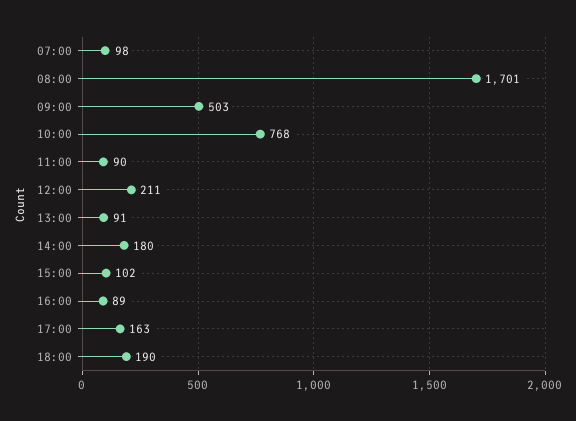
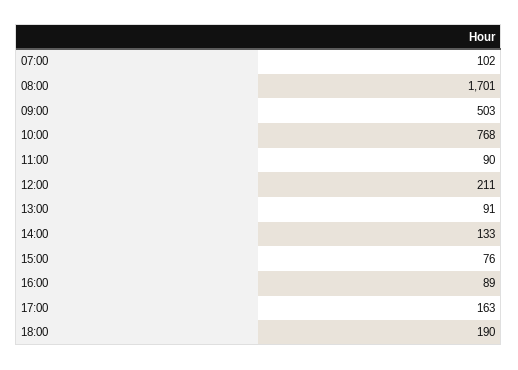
07:00: 98 -> 102
14:00: 180 -> 133
15:00: 102 -> 76

